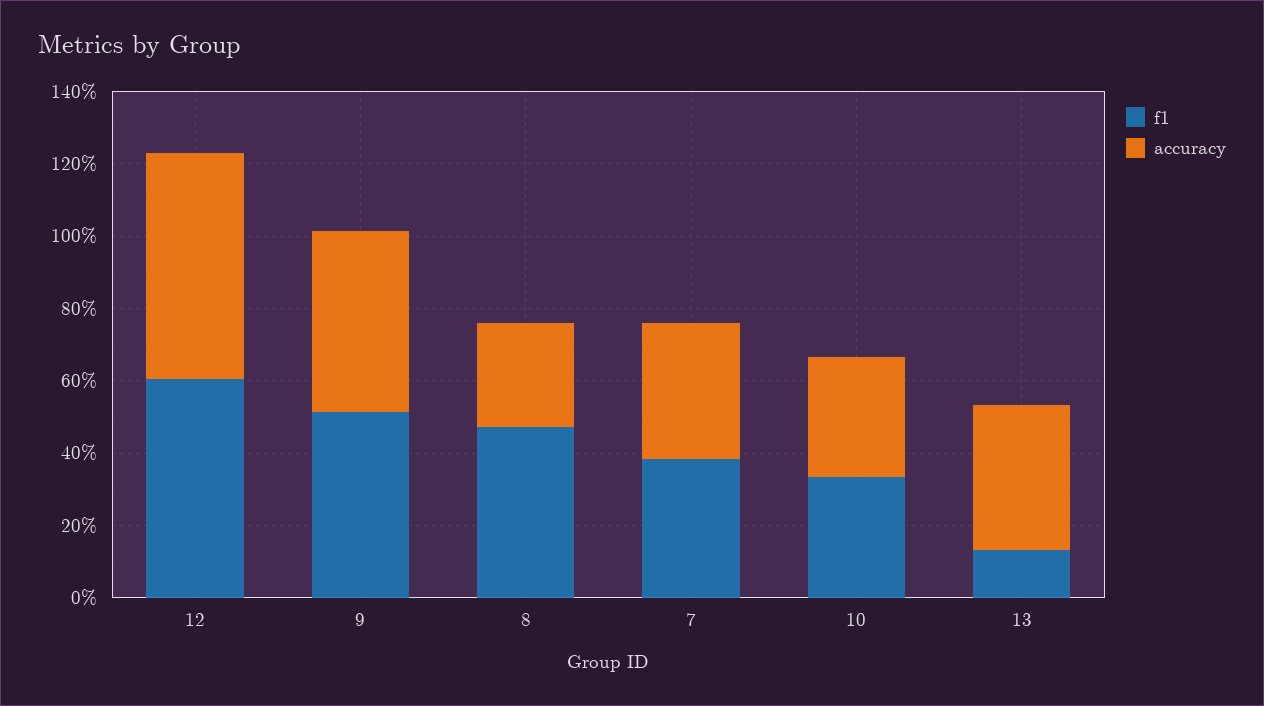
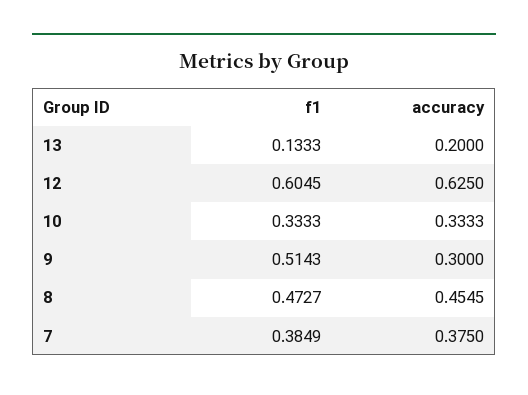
accuracy, 9: 0.5 -> 0.3
accuracy, 8: 0.3 -> 0.4545
accuracy, 13: 0.4 -> 0.2

